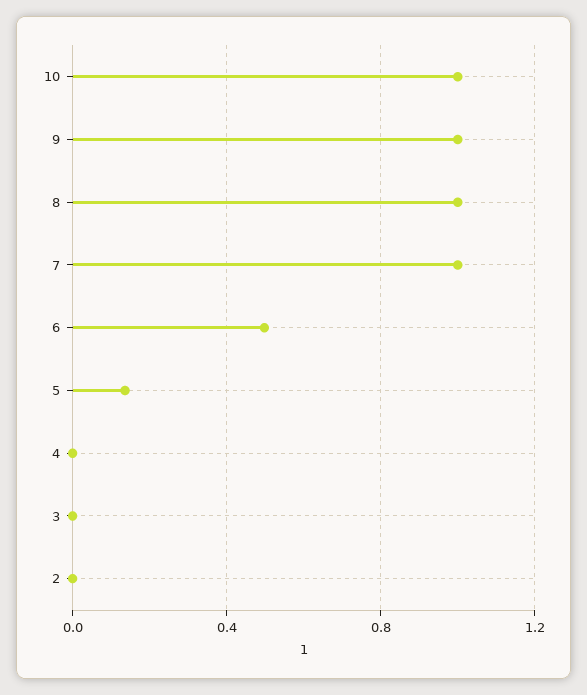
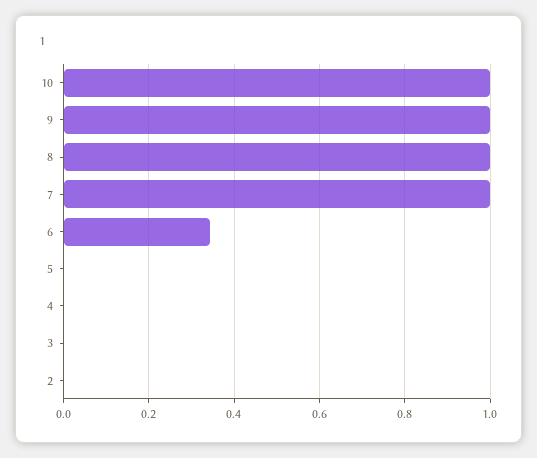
6: 0.5 -> 0.34
5: 0.15 -> 0

